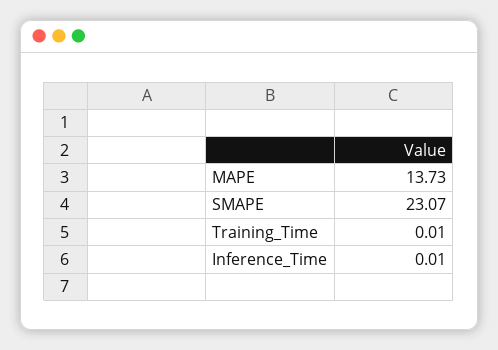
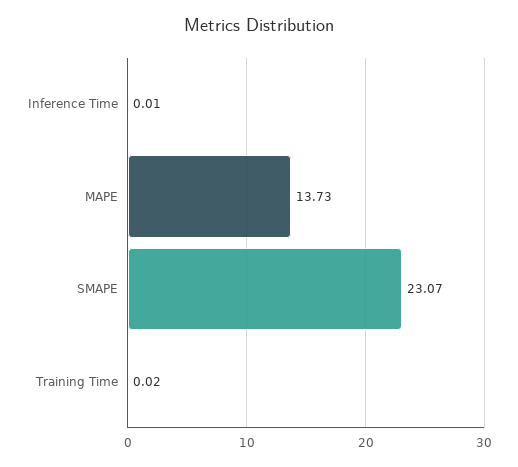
Training_Time: 0.01 -> 0.02

